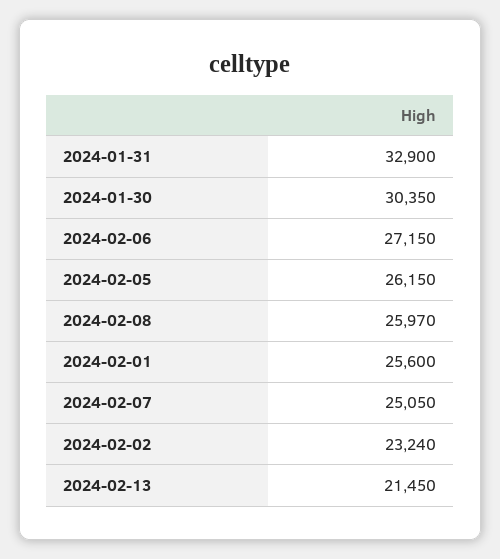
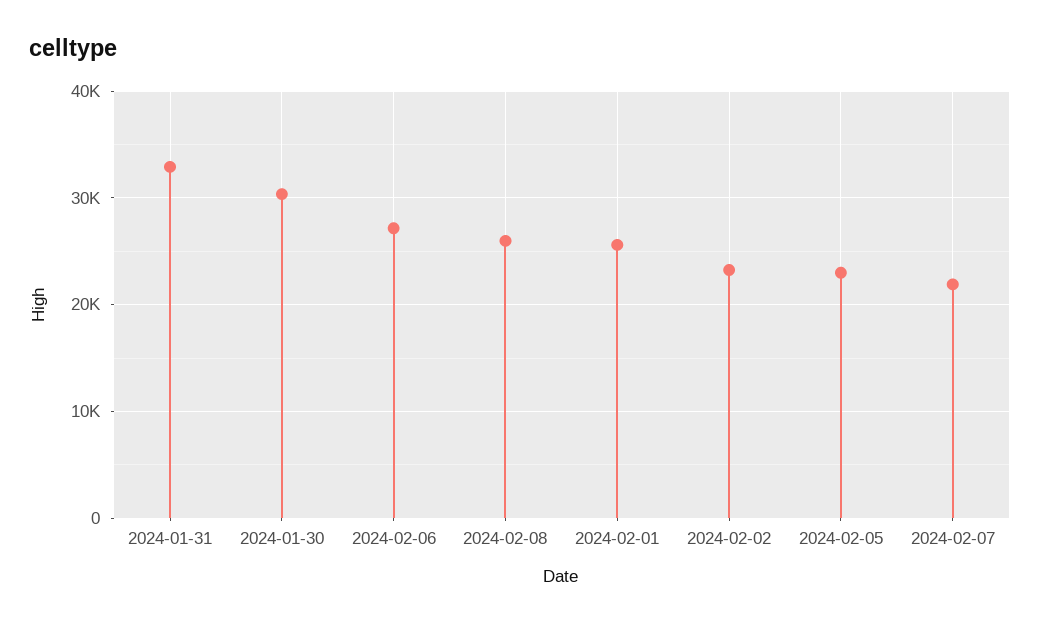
2024-02-05: 26150 -> 23000
2024-02-07: 25050 -> 22000
2024-02-13: 21450 -> none

